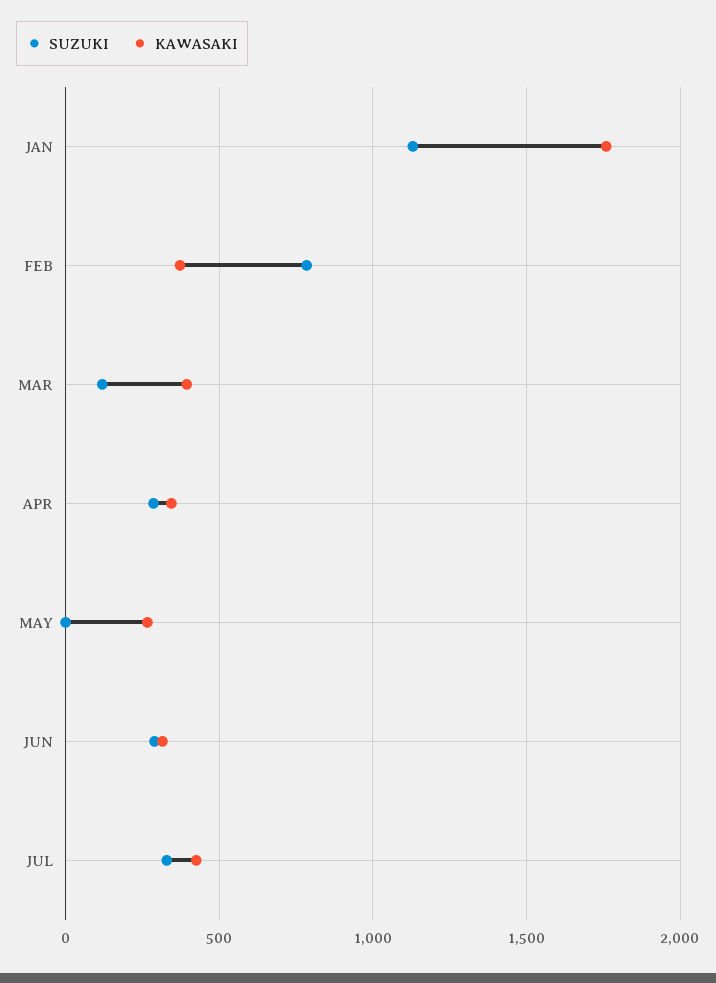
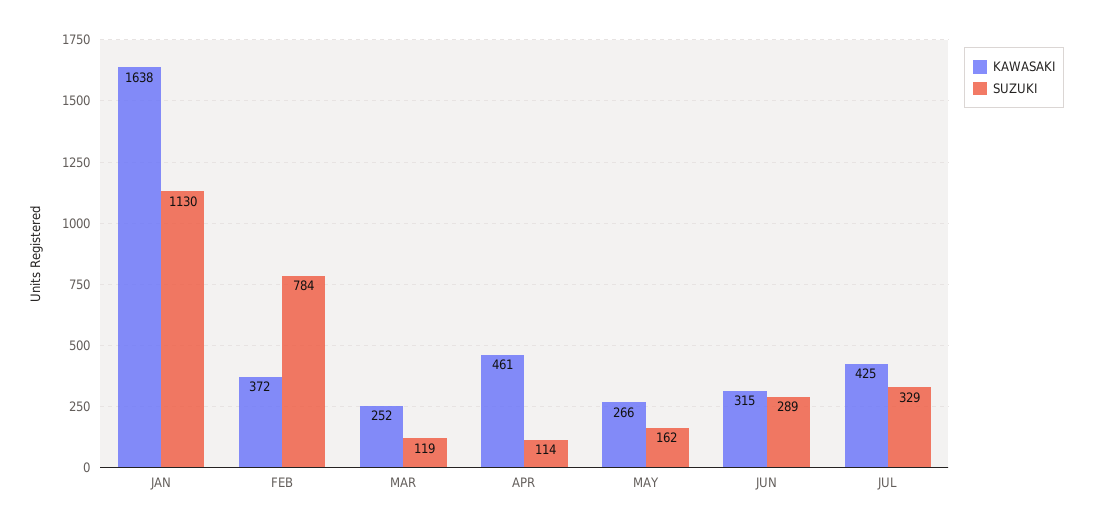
KAWASAKI, JAN: 1750 -> 1638
KAWASAKI, MAR: 400 -> 252
SUZUKI, APR: 300 -> 114
KAWASAKI, APR: 350 -> 461
SUZUKI, MAY: 0 -> 162

